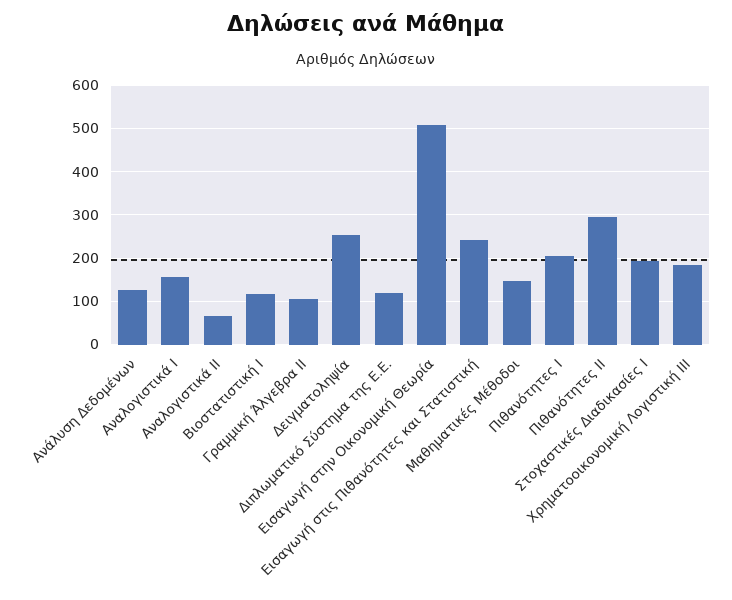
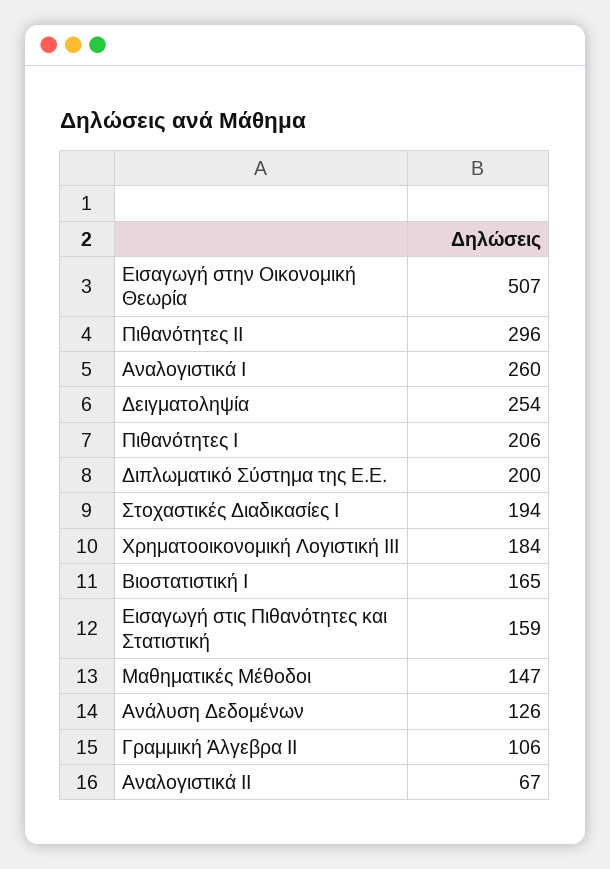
Αναλογιστικά Ι: 160 -> 260
Βιοστατιστική Ι: 120 -> 165
Διπλωματικό Σύστημα της Ε.Ε.: 120 -> 200
Εισαγωγή στις Πιθανότητες και Στατιστική: 240 -> 159

